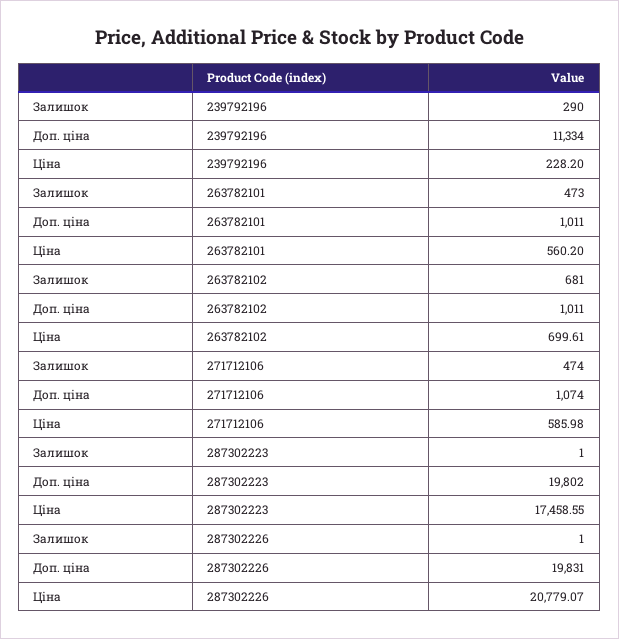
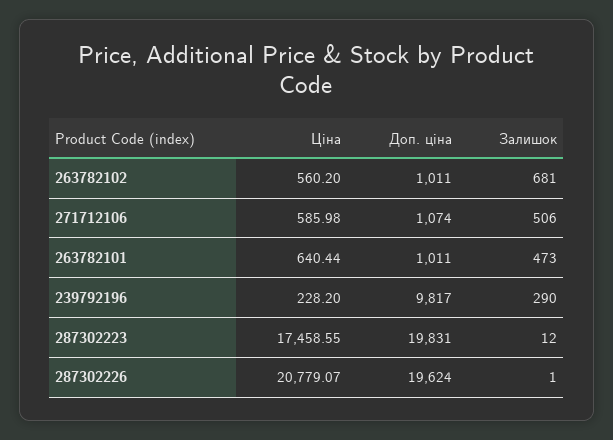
Доп. ціна, 239792196: 11334 -> 9817
Ціна, 263782101: 560.2 -> 640.44
Ціна, 263782102: 699.61 -> 560.2
Залишок, 271712106: 474 -> 506
Залишок, 287302223: 1 -> 12
Доп. ціна, 287302223: 19802 -> 19831
Доп. ціна, 287302226: 19831 -> 19624

